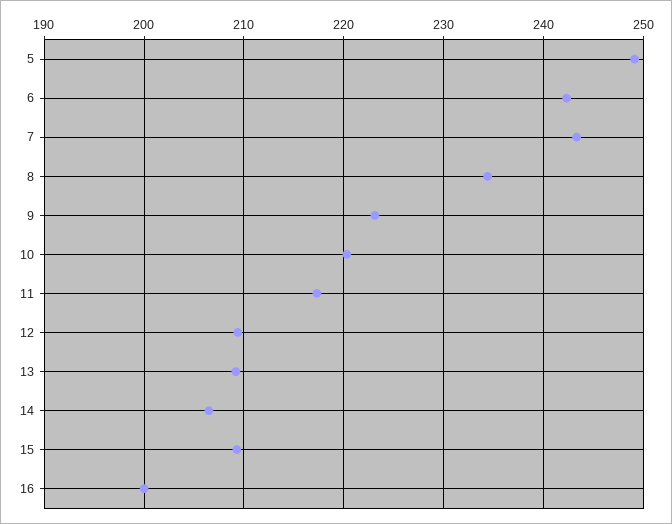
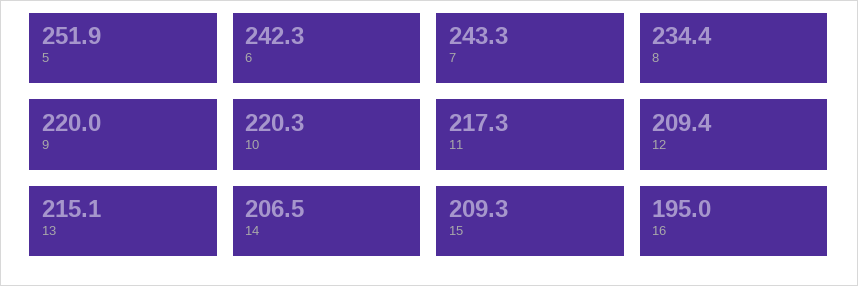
5: 249 -> 251.9
9: 223 -> 220
13: 209 -> 215.1
16: 200 -> 195

